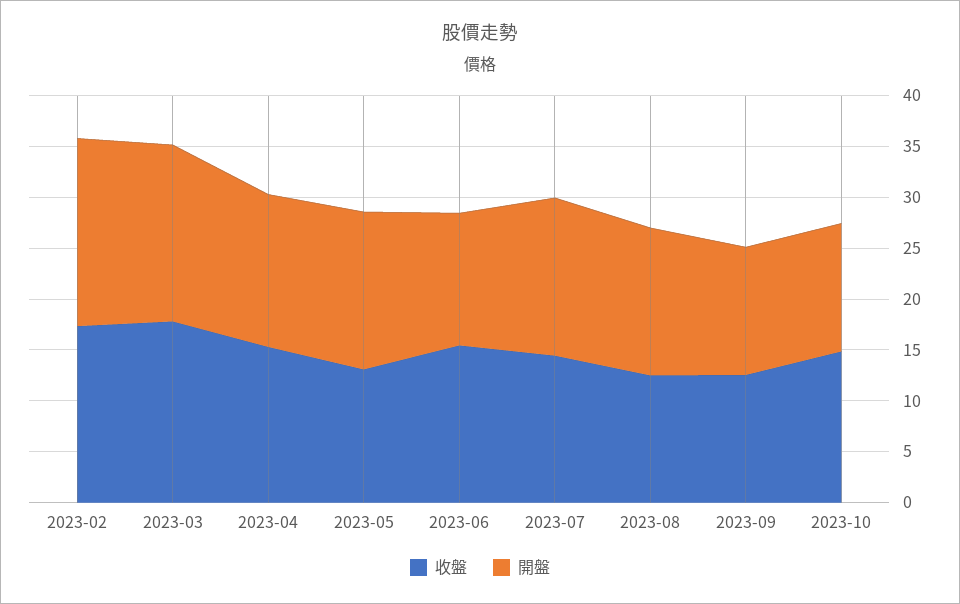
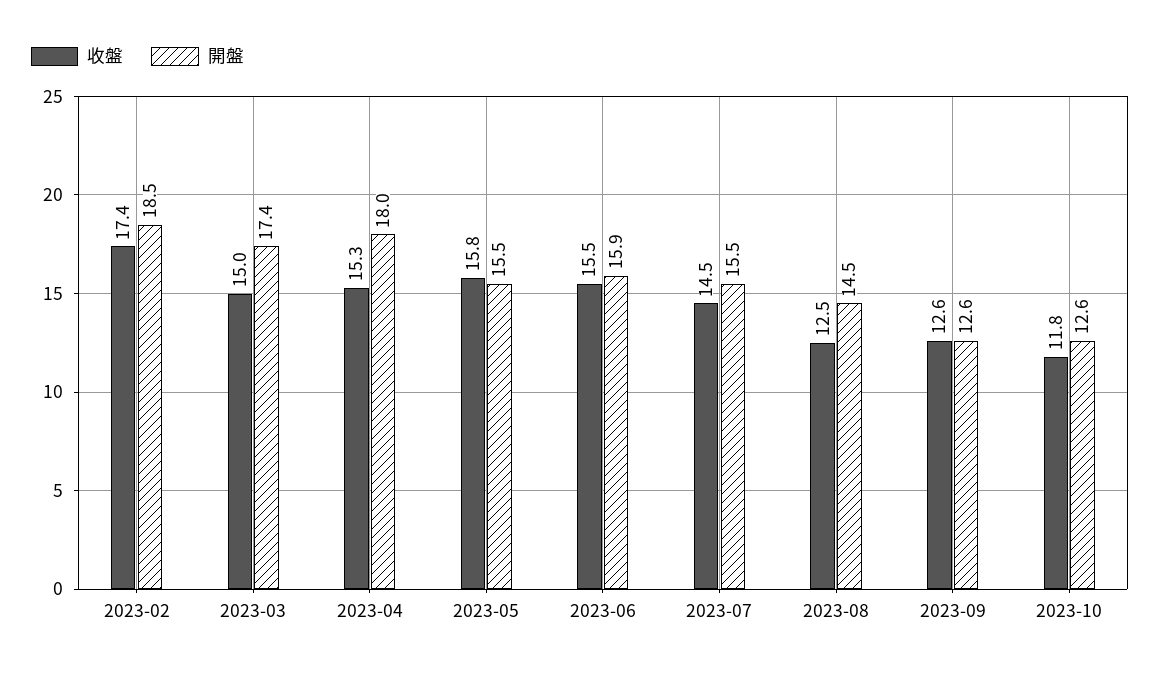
收盤, 2023-03: 18 -> 15
開盤, 2023-04: 15 -> 18
收盤, 2023-05: 13 -> 15.8
開盤, 2023-06: 13 -> 15.9
收盤, 2023-10: 15 -> 11.8

